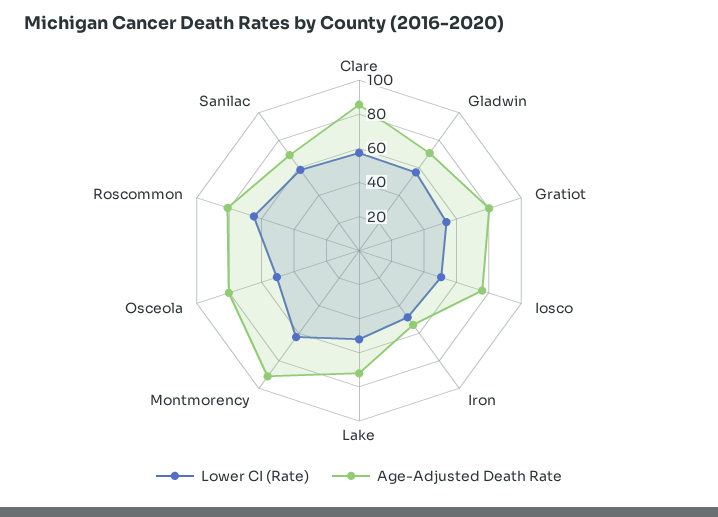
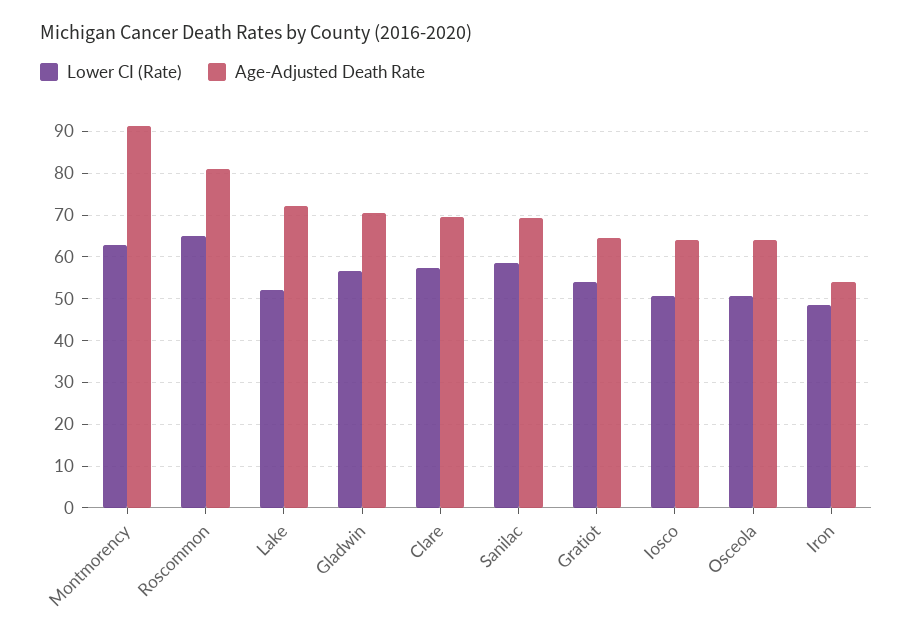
Age-Adjusted Death Rate, Clare: 85 -> 70
Age-Adjusted Death Rate, Gratiot: 80 -> 64
Age-Adjusted Death Rate, Iosco: 75 -> 64
Age-Adjusted Death Rate, Osceola: 80 -> 64

